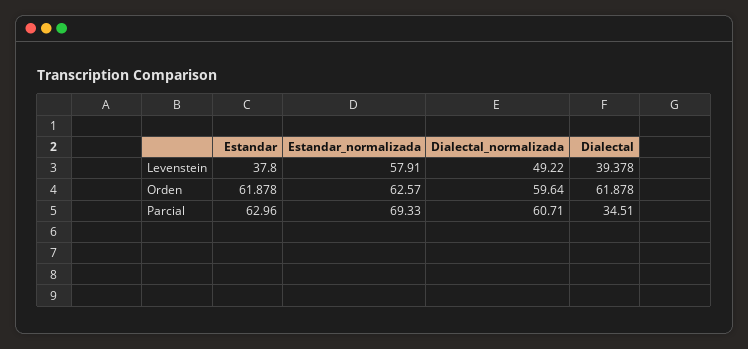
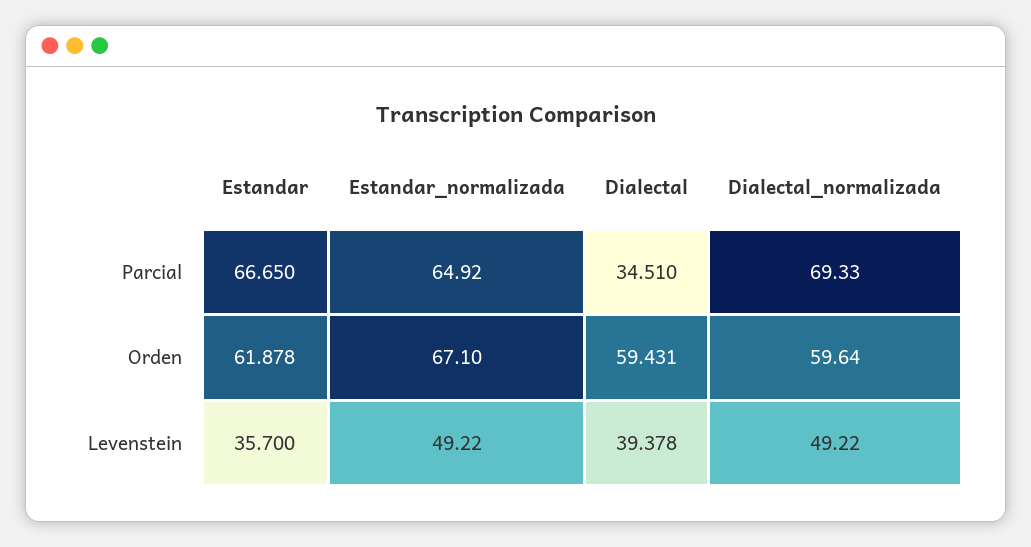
Estandar, Levenstein: 37.8 -> 35.7
Estandar_normalizada, Levenstein: 57.91 -> 49.22
Estandar_normalizada, Orden: 62.57 -> 67.1
Dialectal, Orden: 61.878 -> 59.431
Estandar, Parcial: 62.96 -> 66.65
Estandar_normalizada, Parcial: 69.33 -> 64.92
Dialectal_normalizada, Parcial: 60.71 -> 69.33

